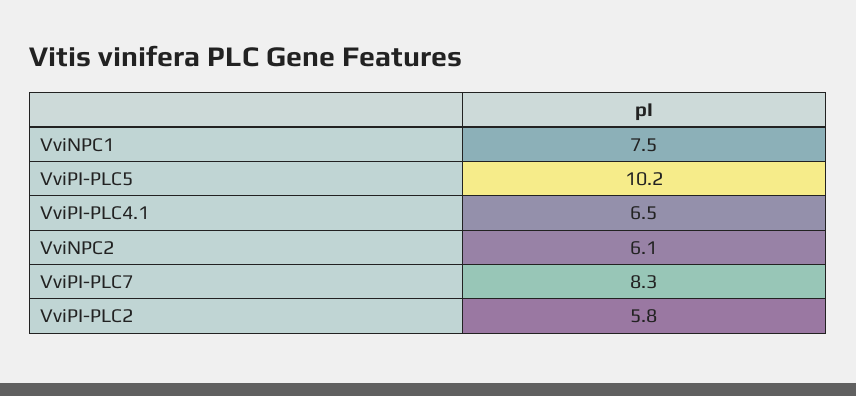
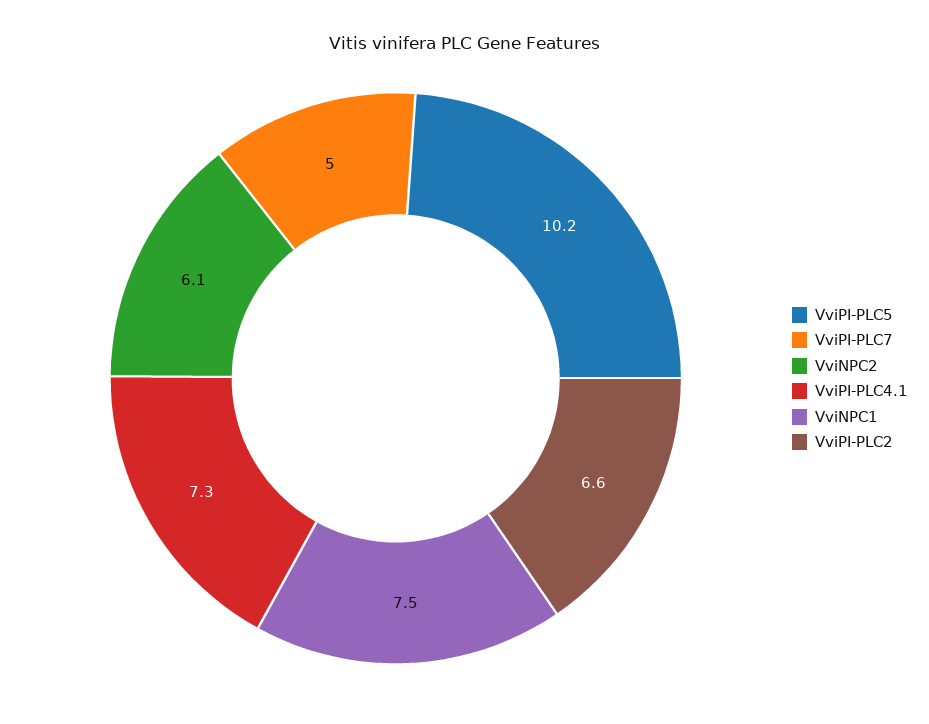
VviPI-PLC4.1: 6.5 -> 7.3
VviPI-PLC7: 8.3 -> 5
VviPI-PLC2: 5.8 -> 6.6

